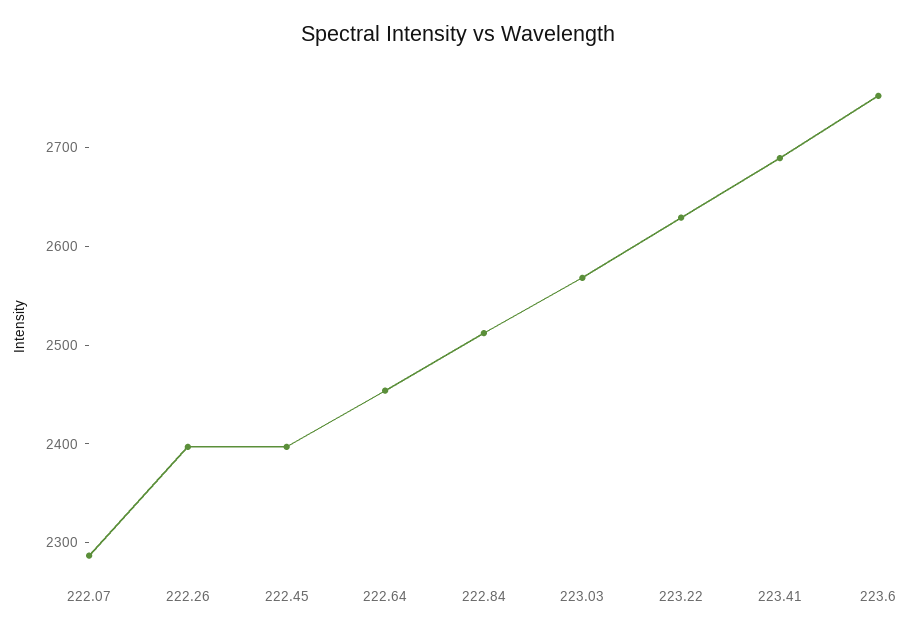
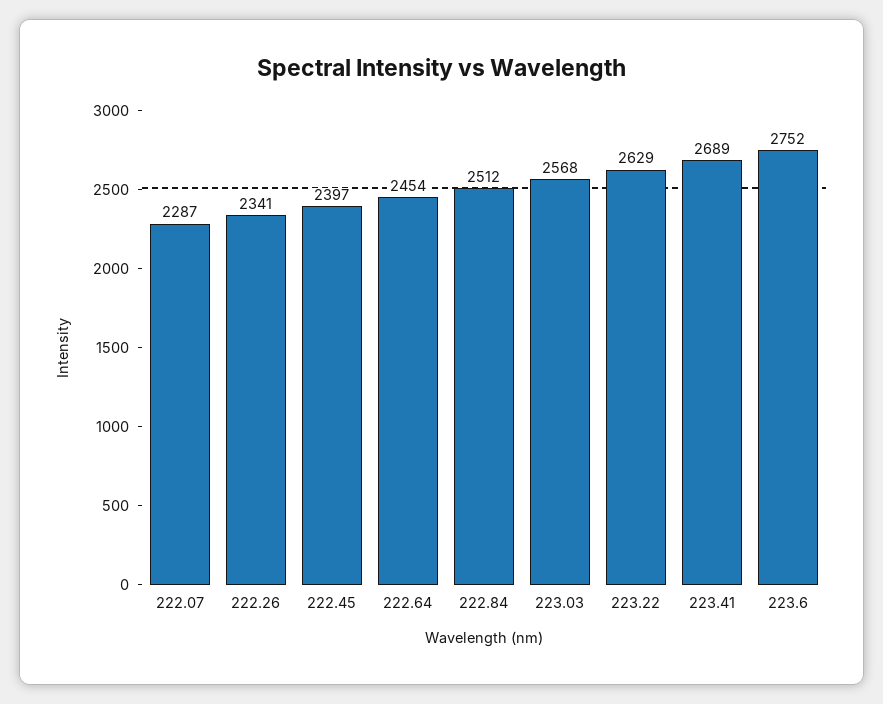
222.26: 2400 -> 2341

